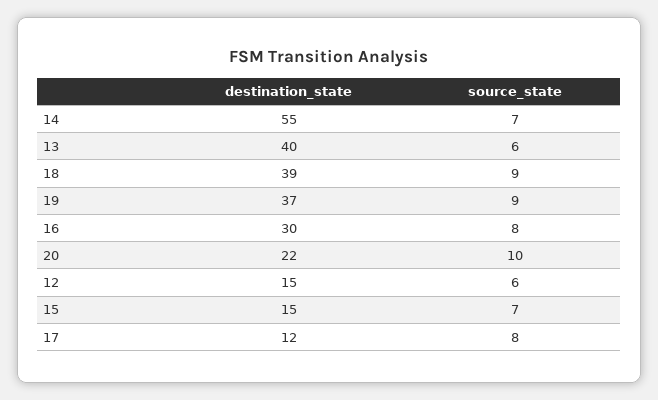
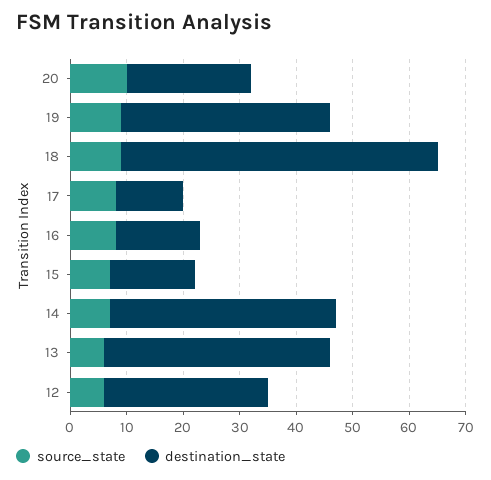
destination_state, 14: 55 -> 40
destination_state, 18: 39 -> 55
destination_state, 16: 30 -> 15
destination_state, 12: 15 -> 30

